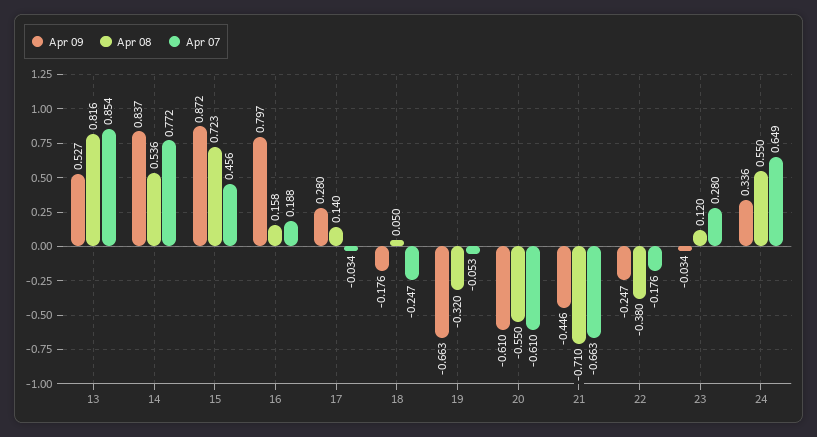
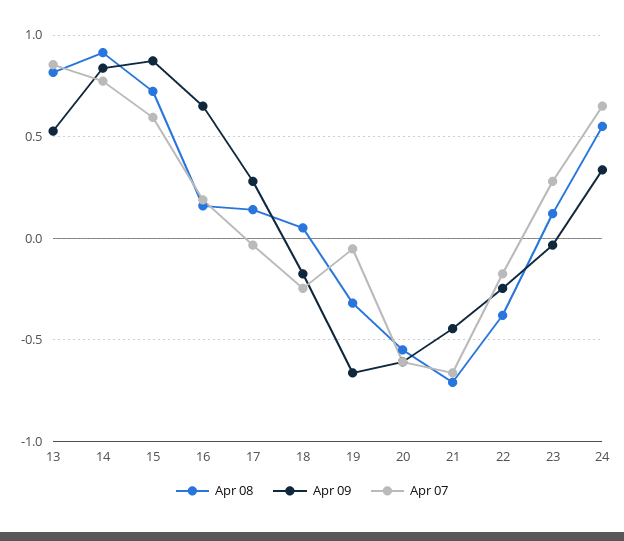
Apr 08, 14: 0.536 -> 0.9
Apr 07, 15: 0.456 -> 0.6
Apr 09, 16: 0.797 -> 0.65

